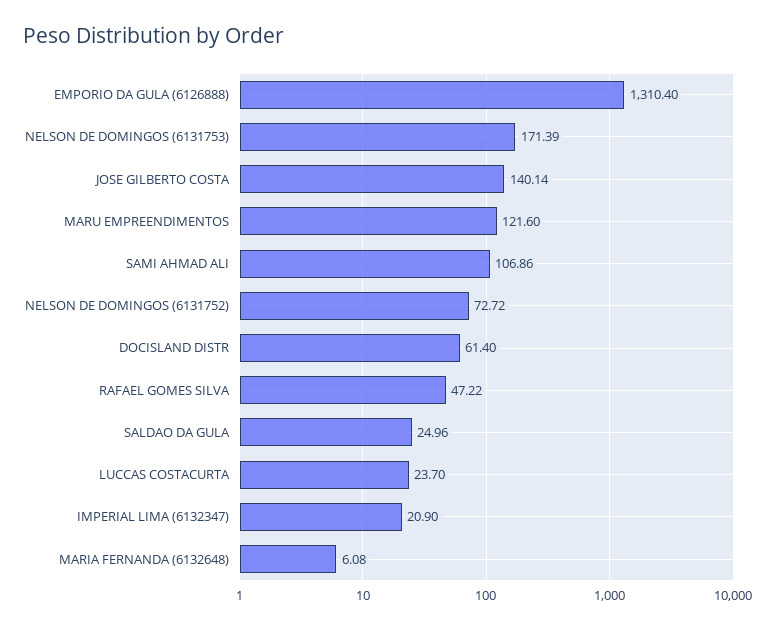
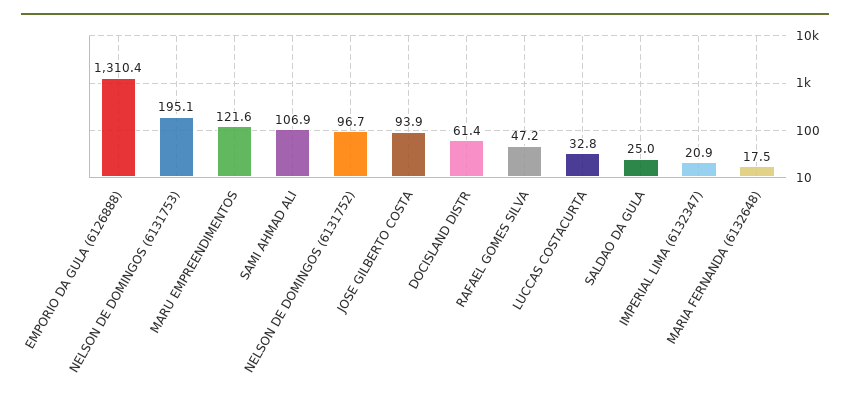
NELSON DE DOMINGOS (6131753): 171.39 -> 195.1
JOSE GILBERTO COSTA: 140.14 -> 93.9
NELSON DE DOMINGOS (6131752): 72.72 -> 96.7
LUCCAS COSTACURTA: 23.7 -> 32.8
MARIA FERNANDA (6132648): 6.08 -> 17.5

